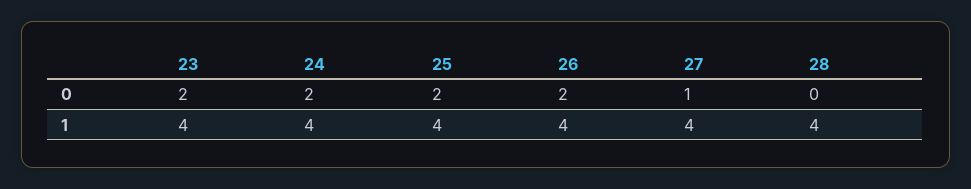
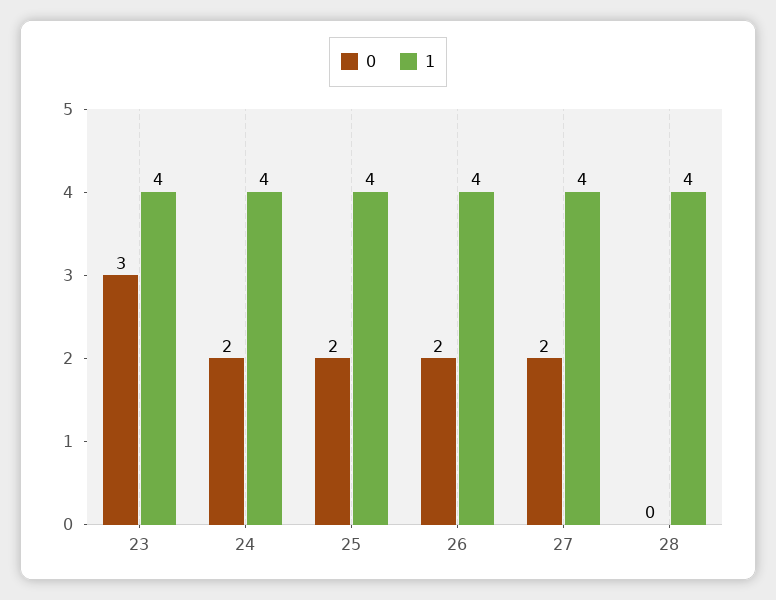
0, 23: 2 -> 3
0, 27: 1 -> 2

